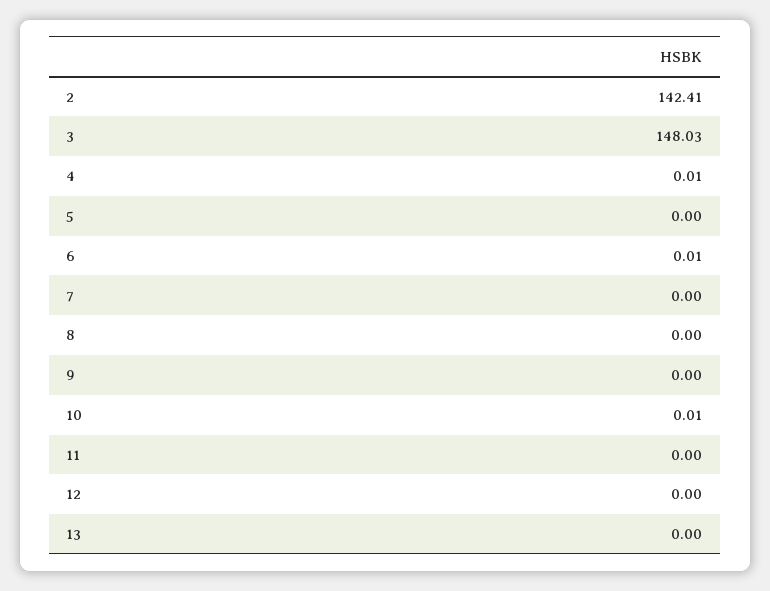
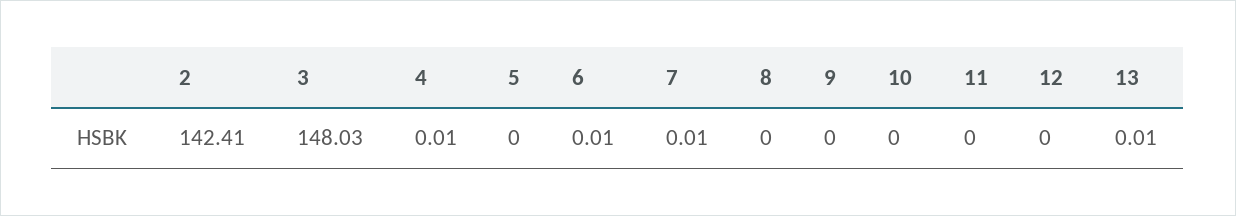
7: 0 -> 0.01
10: 0.01 -> 0
13: 0 -> 0.01

